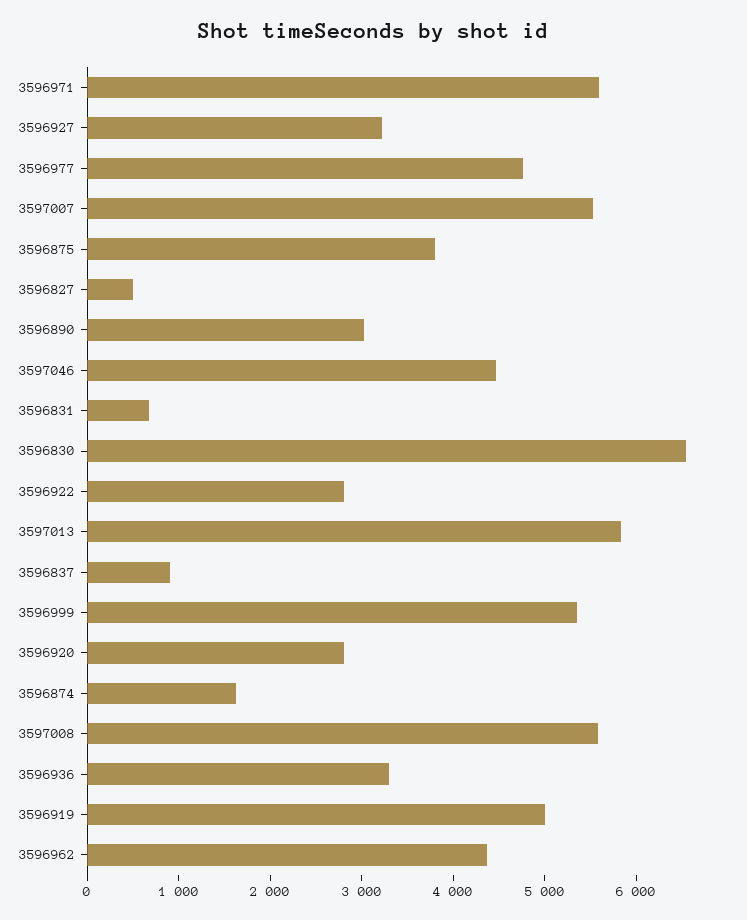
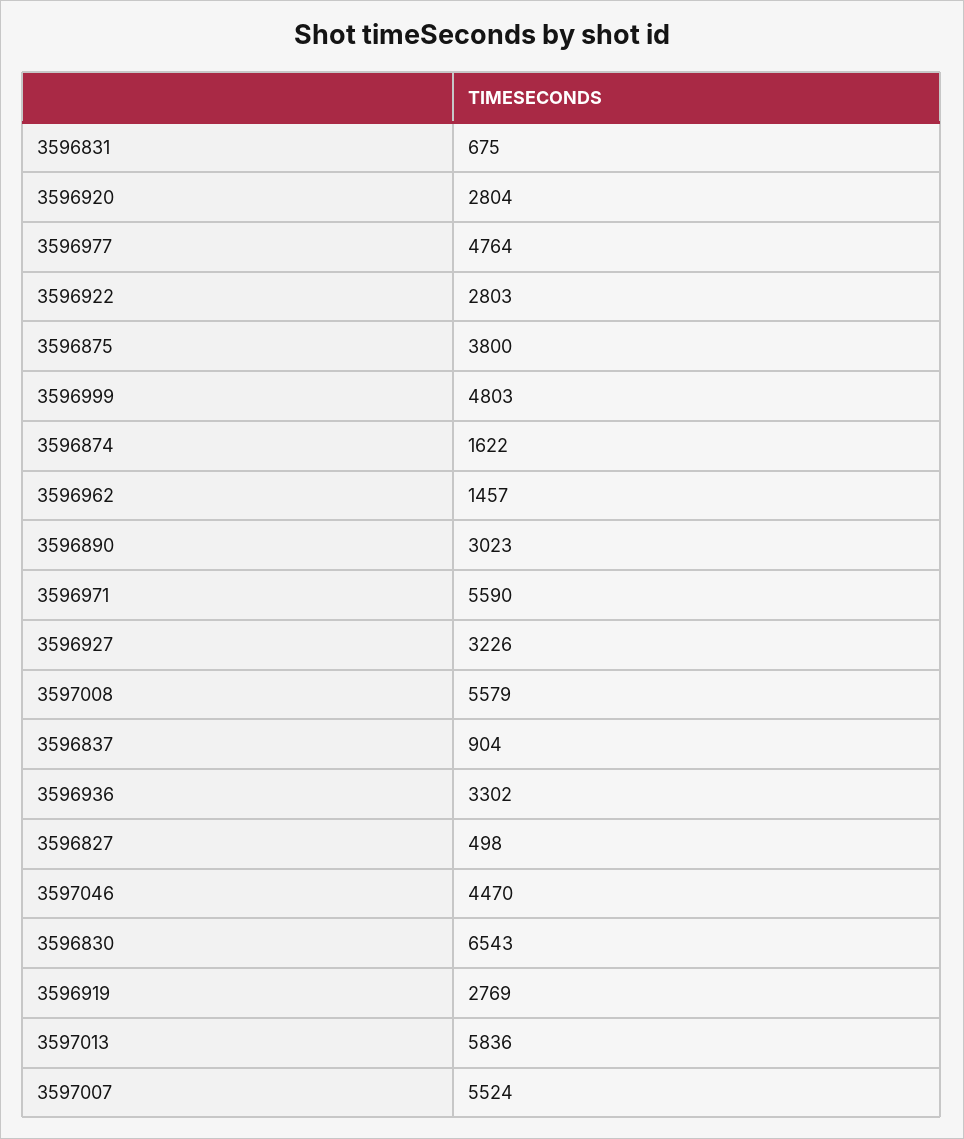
3596999: 5400 -> 4803
3596919: 5000 -> 2769
3596962: 4400 -> 1457

